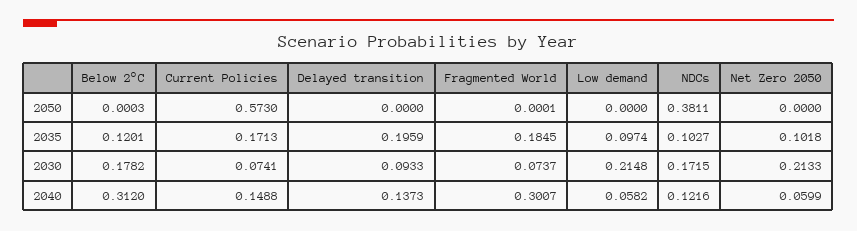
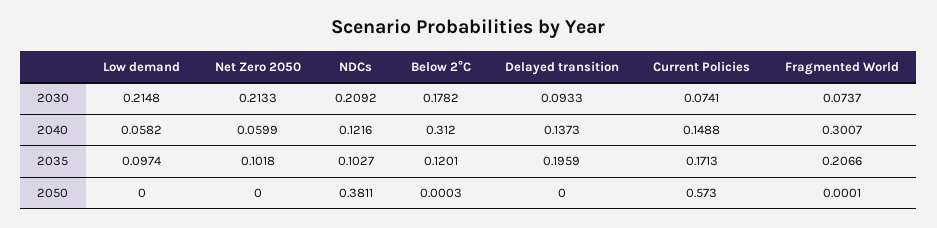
Fragmented World, 2035: 0.1845 -> 0.2066
NDCs, 2030: 0.1715 -> 0.2092

